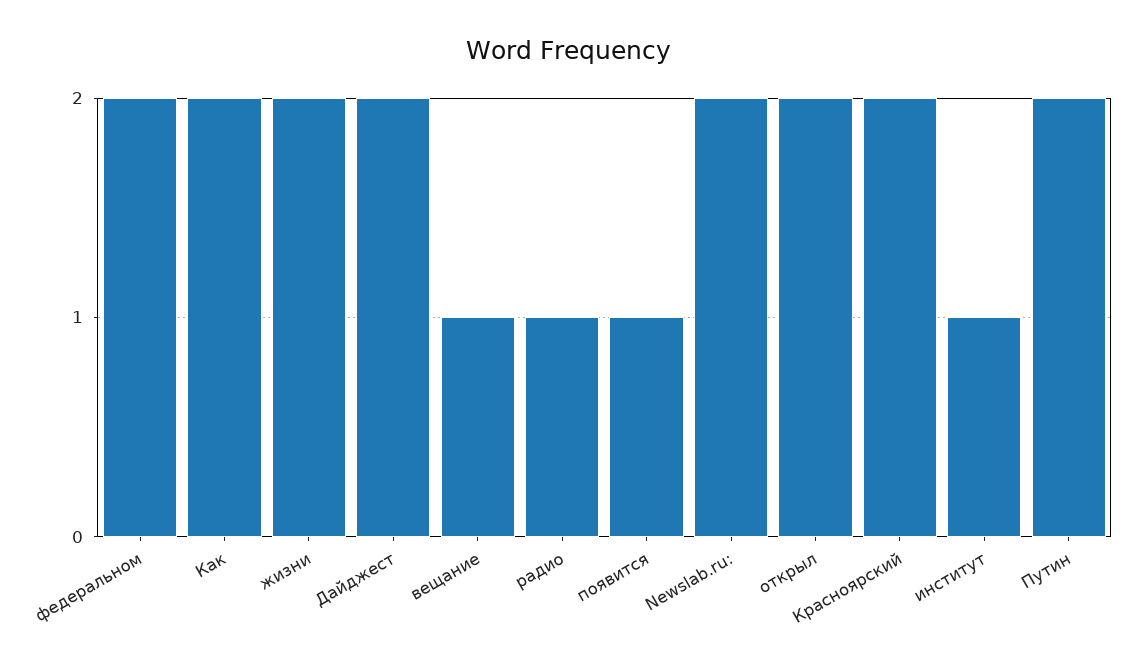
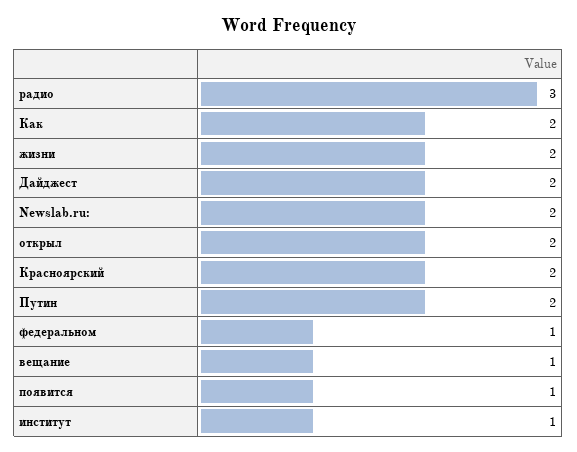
федеральном: 2 -> 1
радио: 1 -> 3

